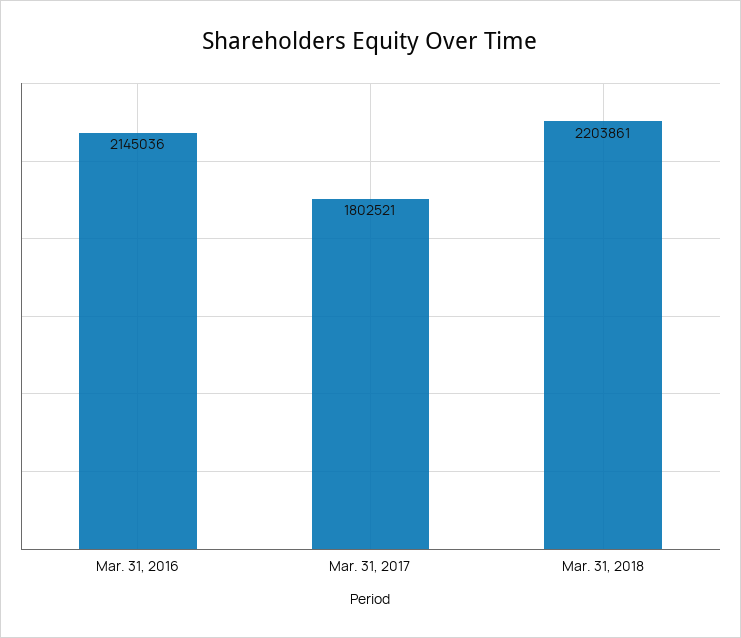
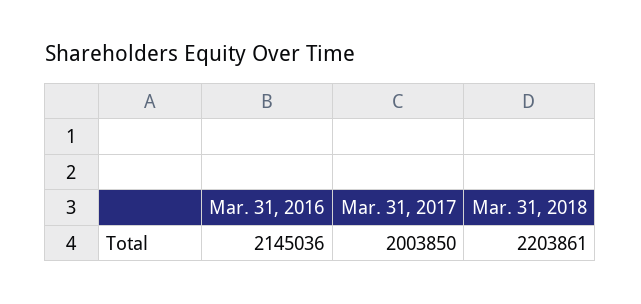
Mar. 31, 2017: 1802521 -> 2003850

